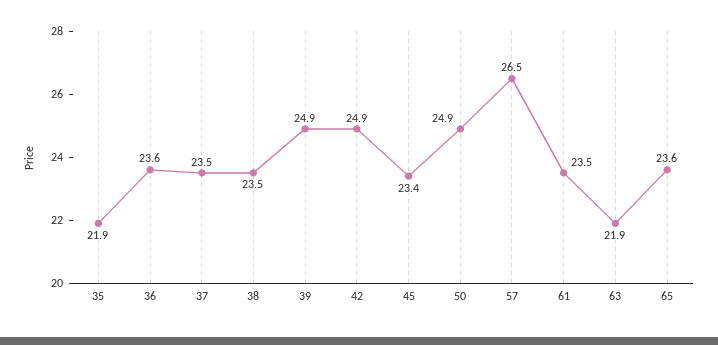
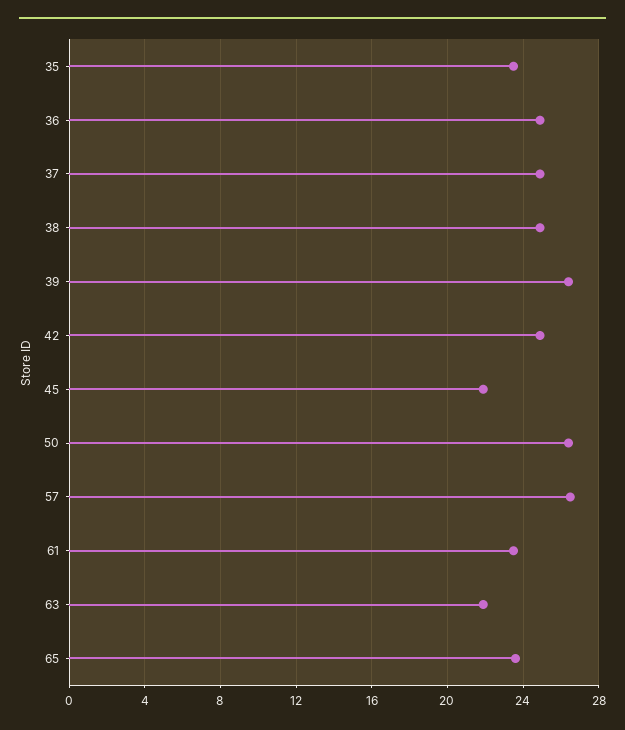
35: 21.9 -> 23.5
36: 23.6 -> 25
37: 23.5 -> 25
38: 23.5 -> 25
39: 24.9 -> 26.5
45: 23.4 -> 22
50: 24.9 -> 26.5

